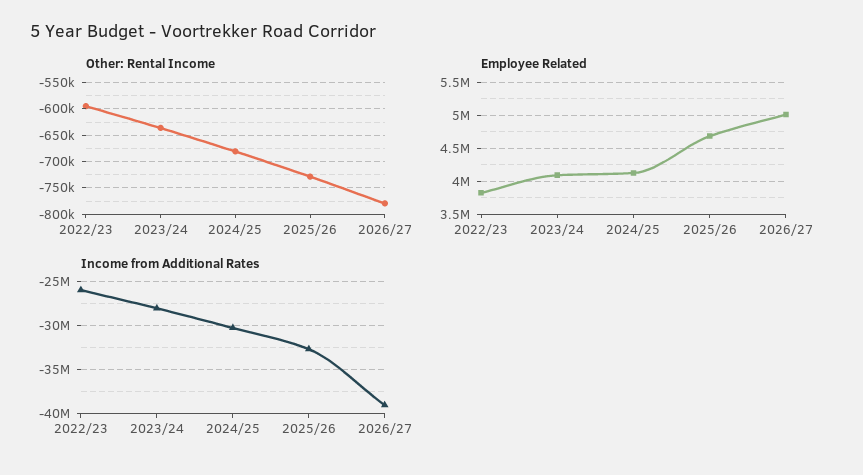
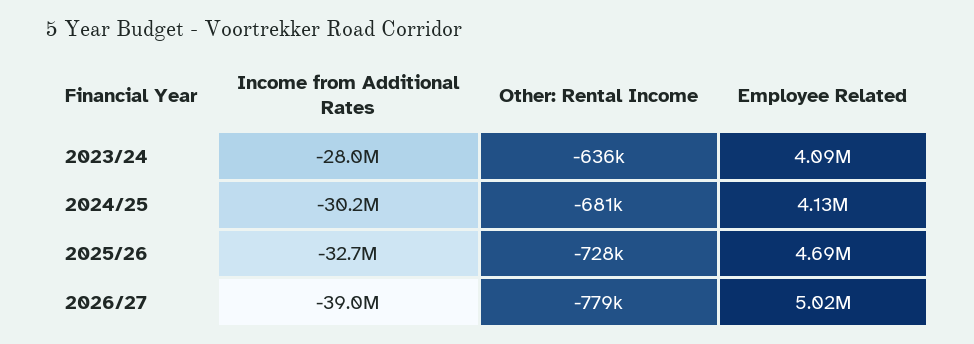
Other: Rental Income, 2022/23: -600000 -> none
Employee Related, 2022/23: 3800000 -> none
Income from Additional Rates, 2022/23: -26000000 -> none

